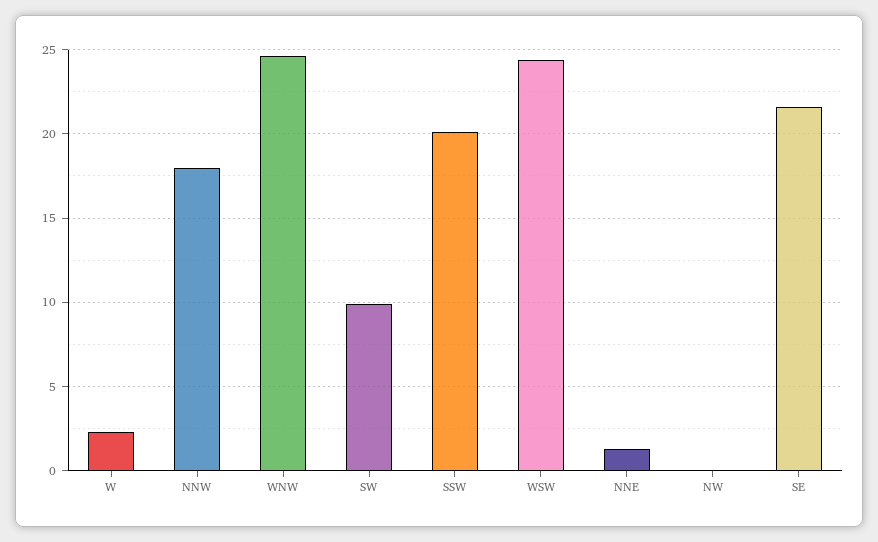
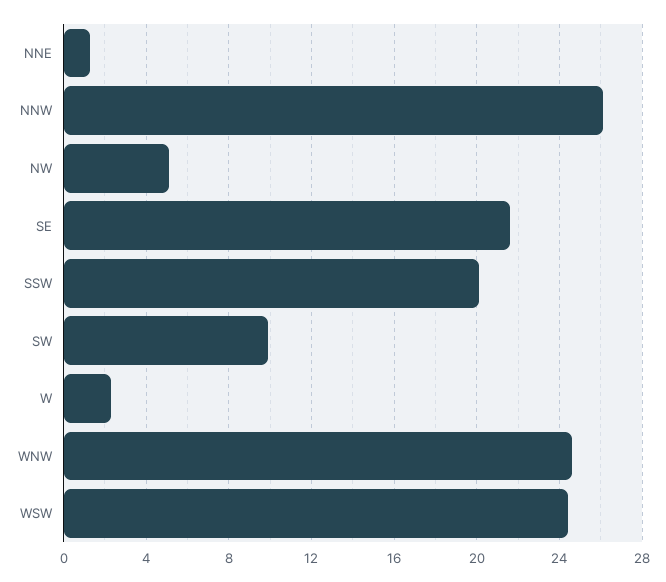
NNW: 18 -> 26
NW: 0 -> 5

